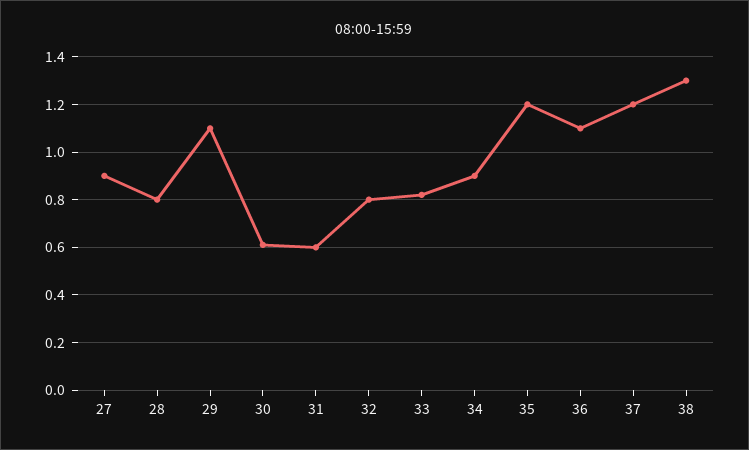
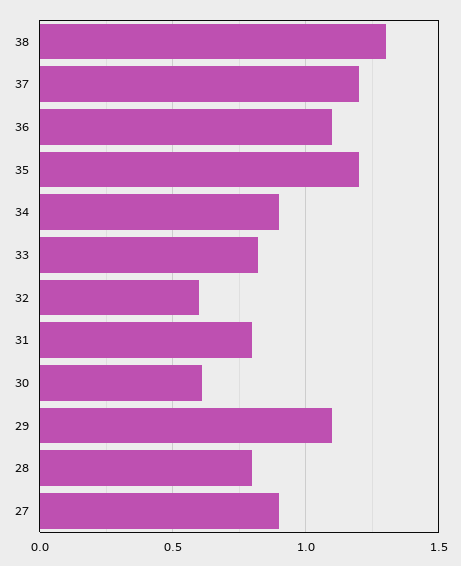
31: 0.6 -> 0.8
32: 0.8 -> 0.6

